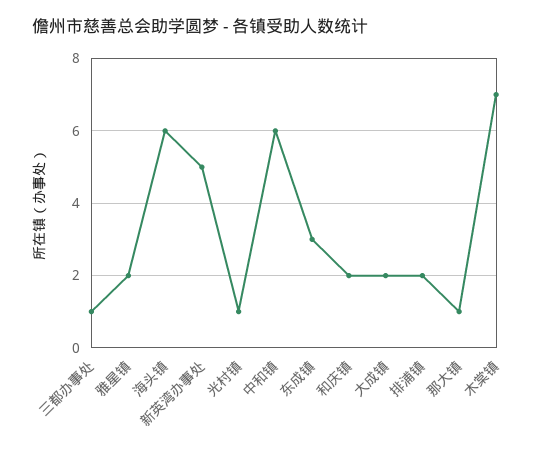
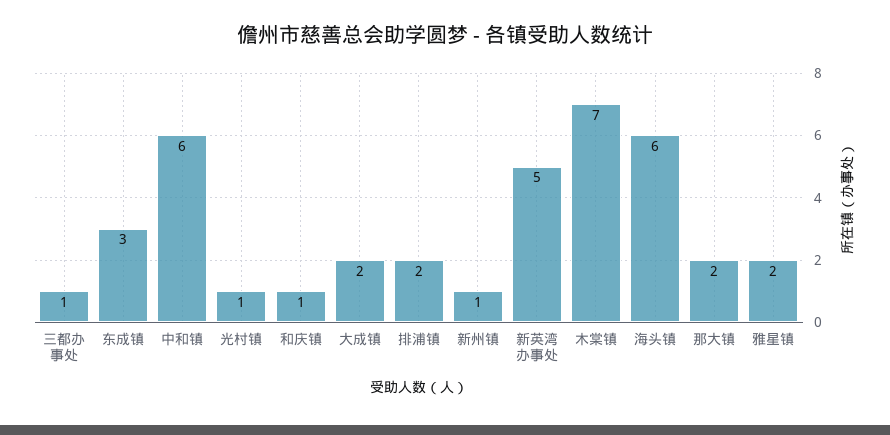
和庆镇: 2 -> 1
那大镇: 1 -> 2
新州镇: none -> 1

